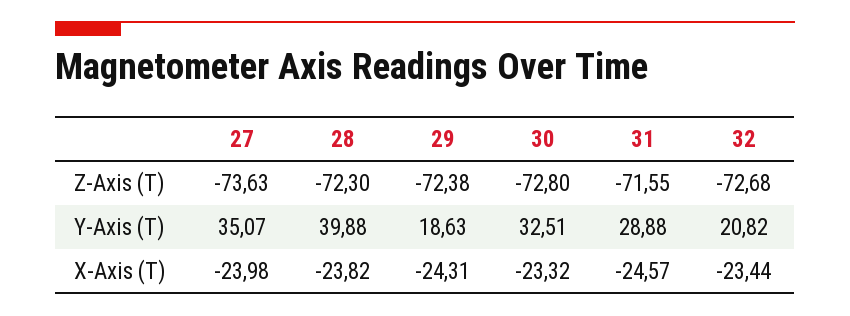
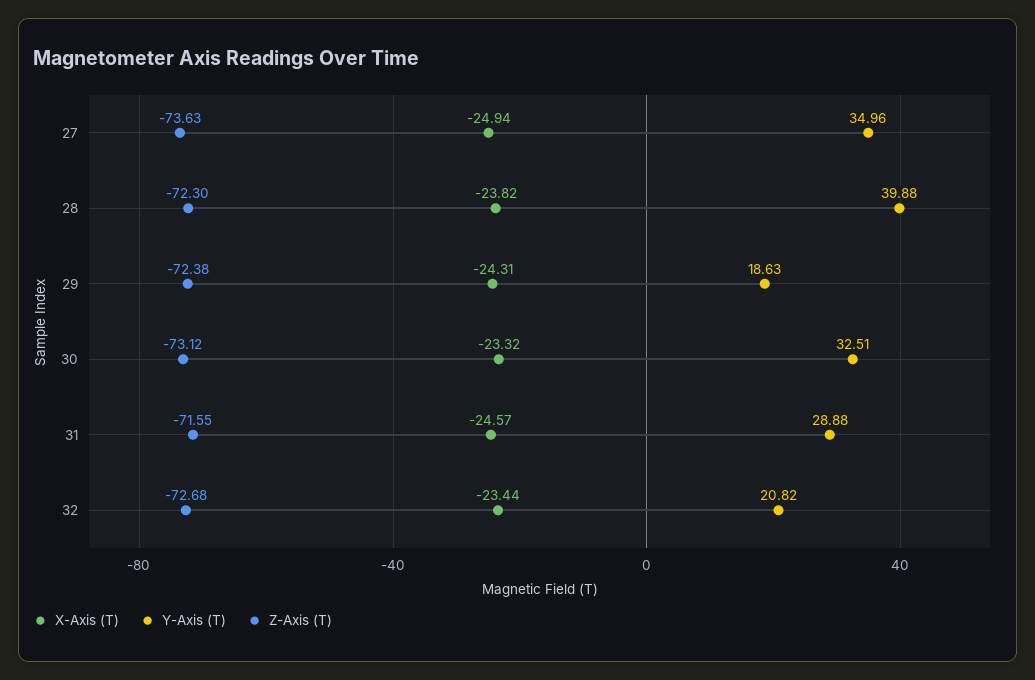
Z-Axis (T), 30: -72.8 -> -73.12
Y-Axis (T), 27: 35.07 -> 34.96
X-Axis (T), 27: -23.98 -> -24.94

